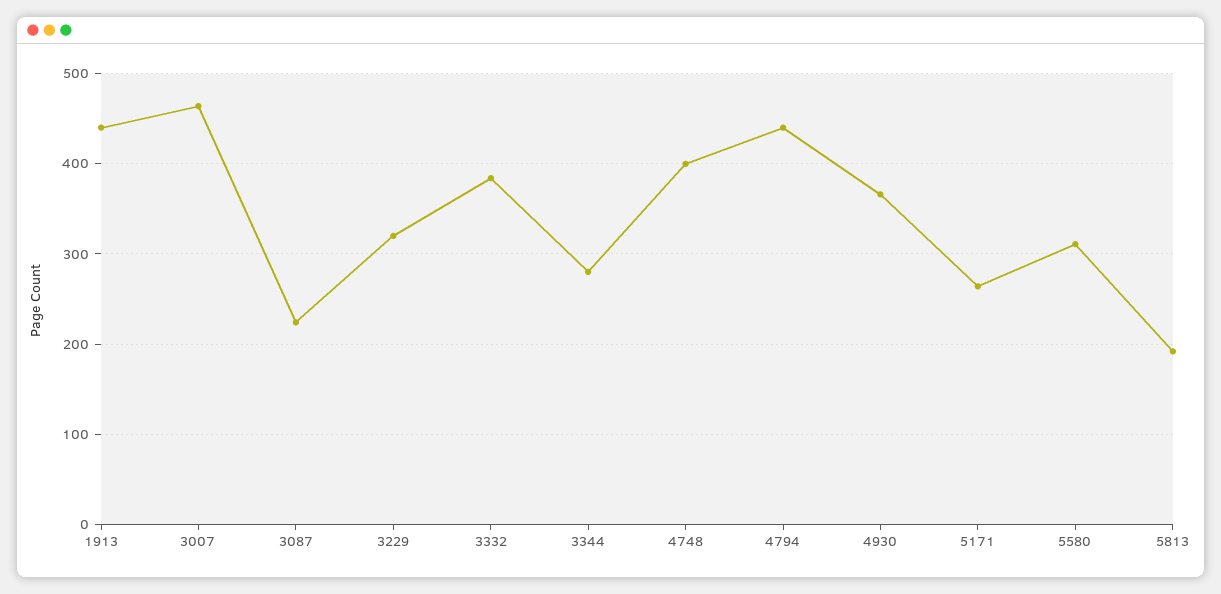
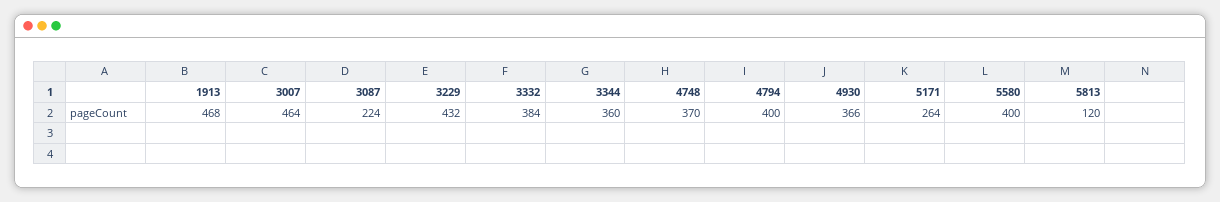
1913: 440 -> 468
3229: 320 -> 432
3344: 280 -> 360
4748: 400 -> 370
4794: 440 -> 400
5580: 310 -> 400
5813: 190 -> 120

